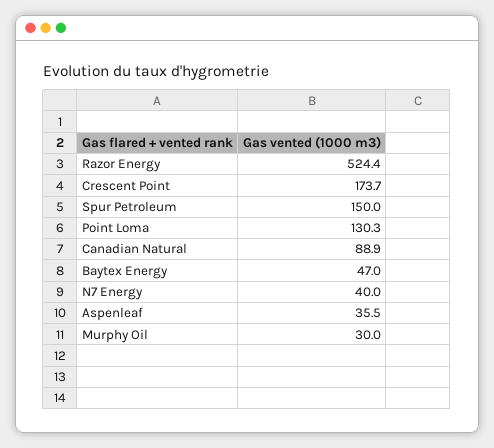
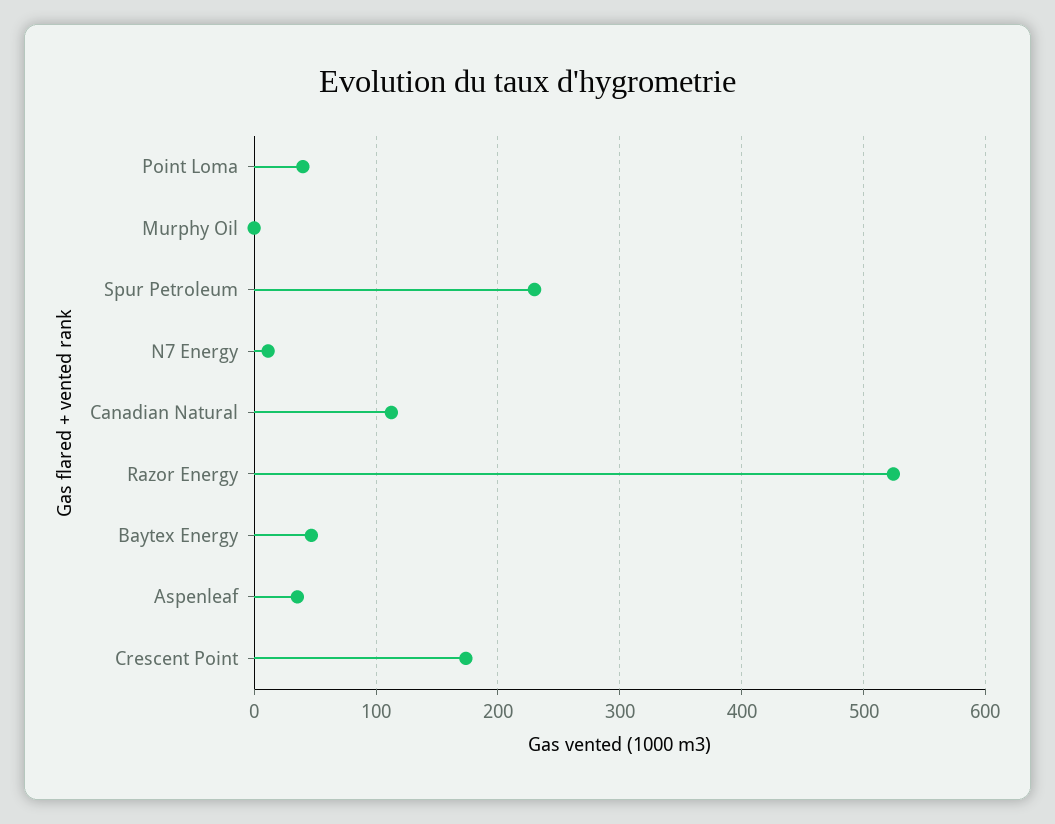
Spur Petroleum: 150 -> 230
Point Loma: 130.3 -> 40
Canadian Natural: 88.9 -> 110
N7 Energy: 40 -> 10
Murphy Oil: 30 -> 0

